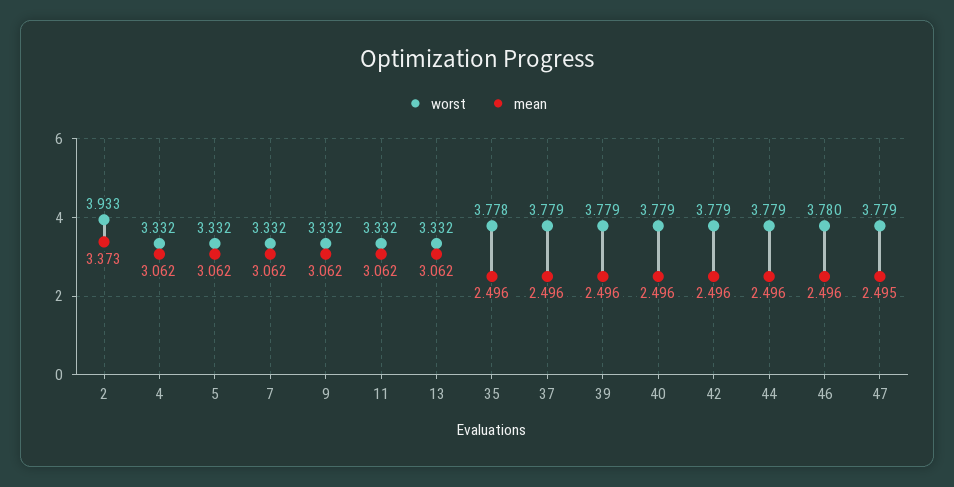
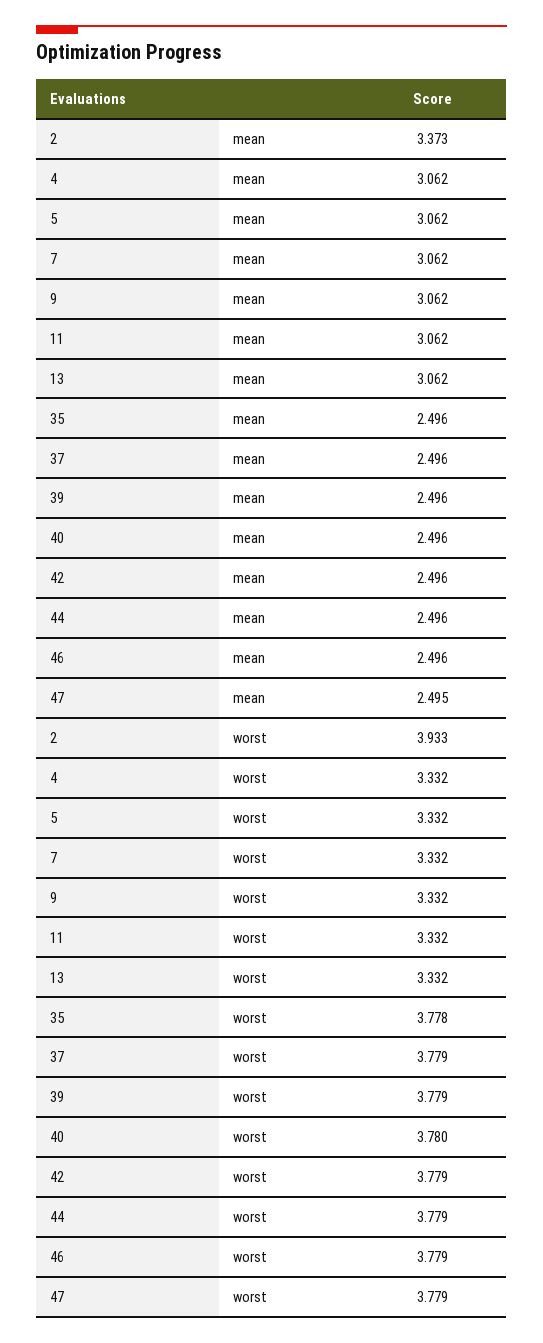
worst, 40: 3.779 -> 3.78
worst, 46: 3.78 -> 3.779

